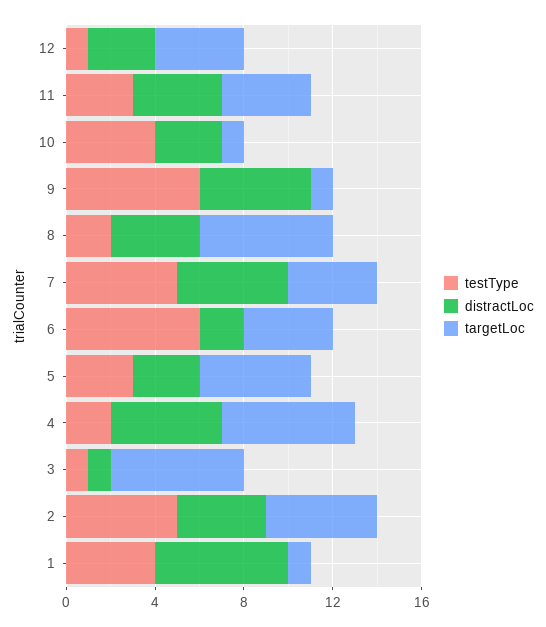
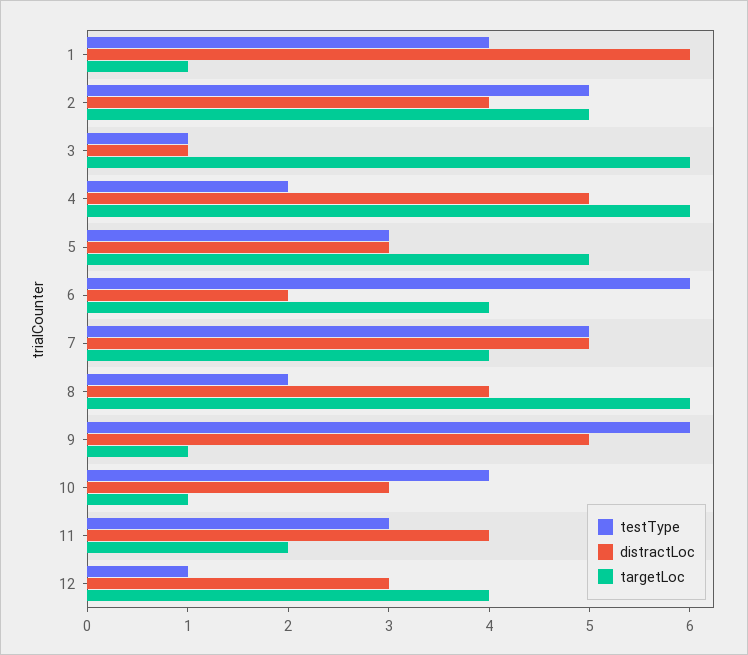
targetLoc, 11: 4 -> 2

